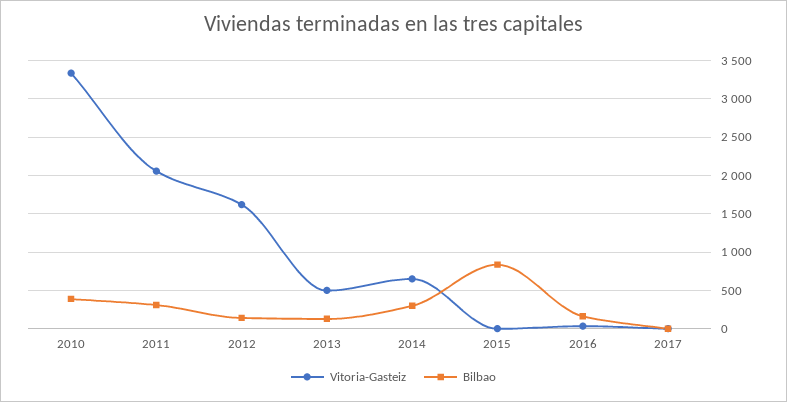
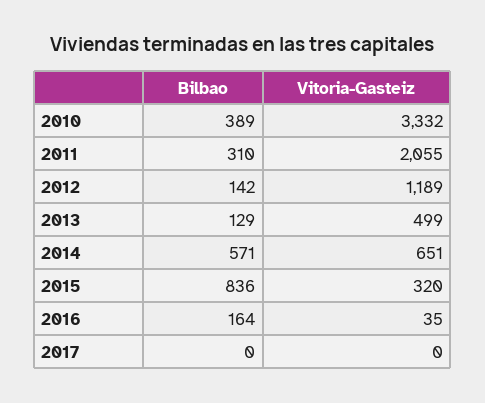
Vitoria-Gasteiz, 2012: 1600 -> 1189
Bilbao, 2014: 300 -> 571
Vitoria-Gasteiz, 2015: 0 -> 320

